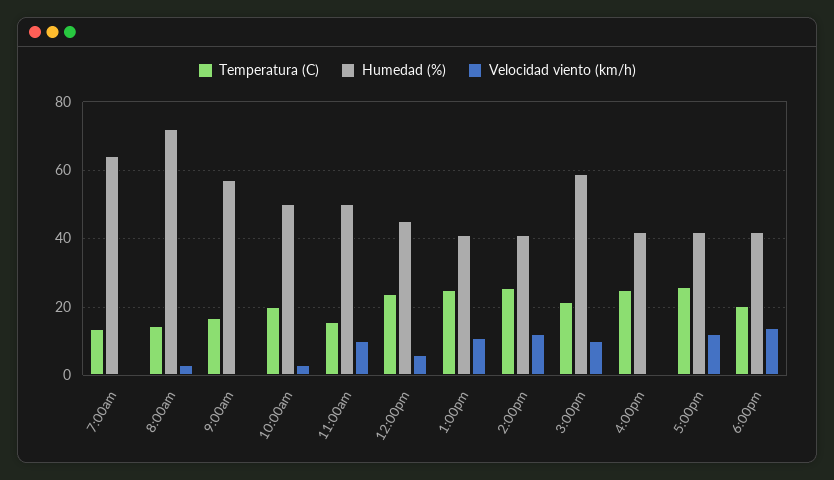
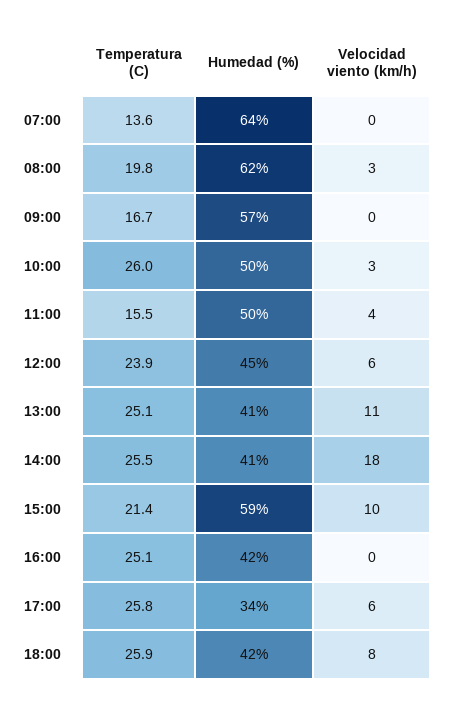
Temperatura (C), 8:00am: 14 -> 19.8
Humedad (%), 8:00am: 72 -> 62
Temperatura (C), 10:00am: 20 -> 26
Velocidad viento (km/h), 11:00am: 10 -> 4
Velocidad viento (km/h), 2:00pm: 12 -> 18
Humedad (%), 5:00pm: 42 -> 34
Velocidad viento (km/h), 5:00pm: 12 -> 6
Temperatura (C), 6:00pm: 20 -> 25.9
Velocidad viento (km/h), 6:00pm: 14 -> 8

